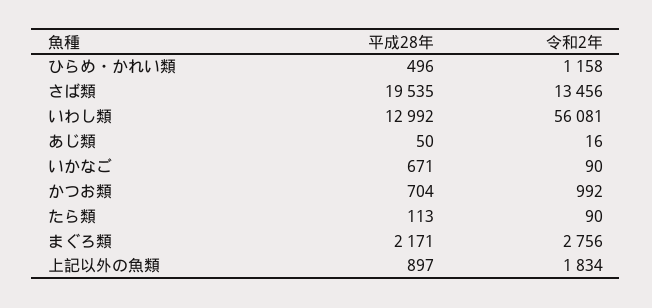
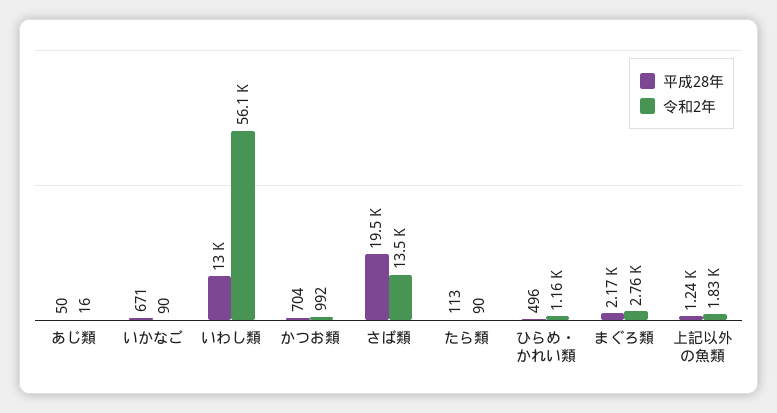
平成28年, 上記以外の魚類: 897 -> 1240

